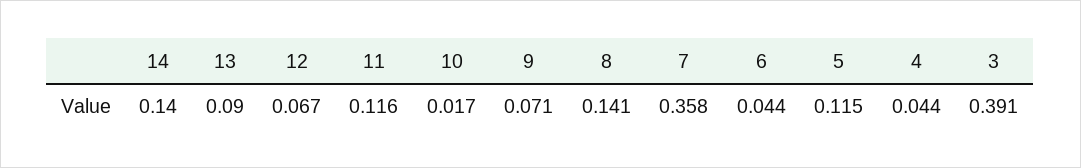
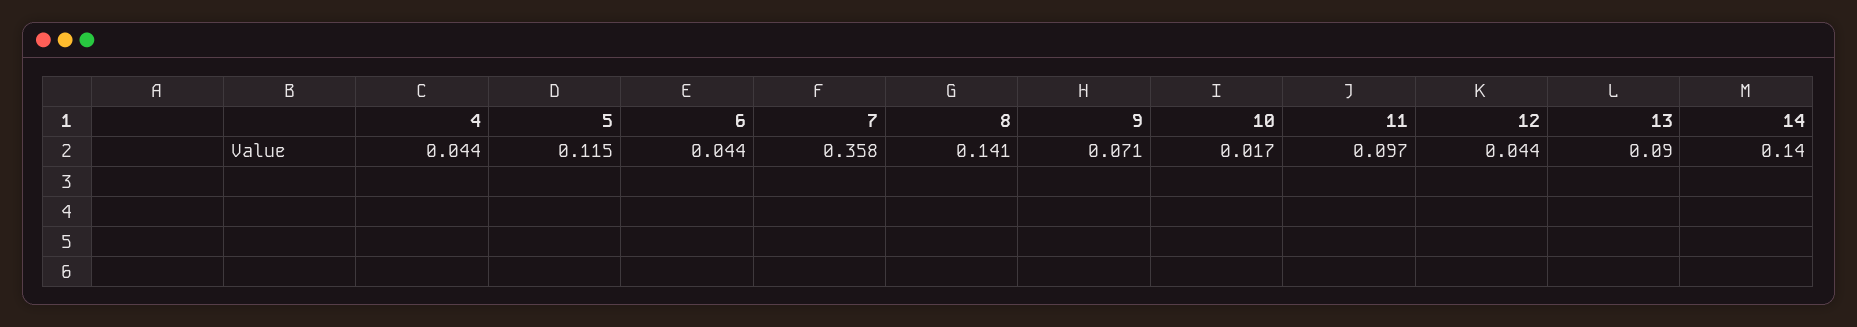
12: 0.067 -> 0.044
11: 0.116 -> 0.097
3: 0.391 -> none

